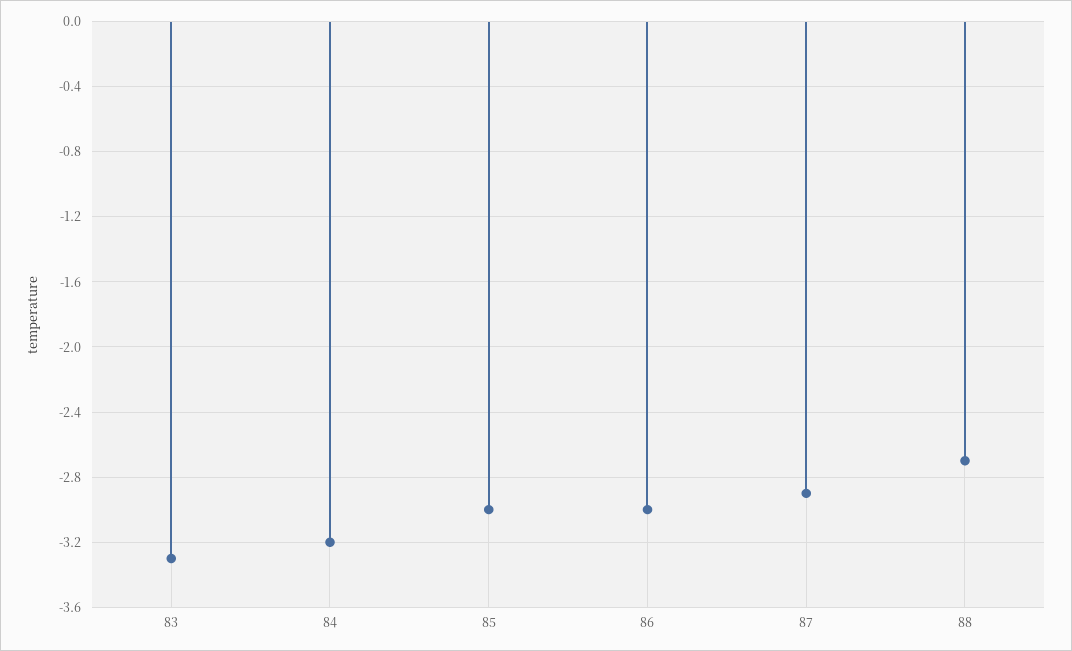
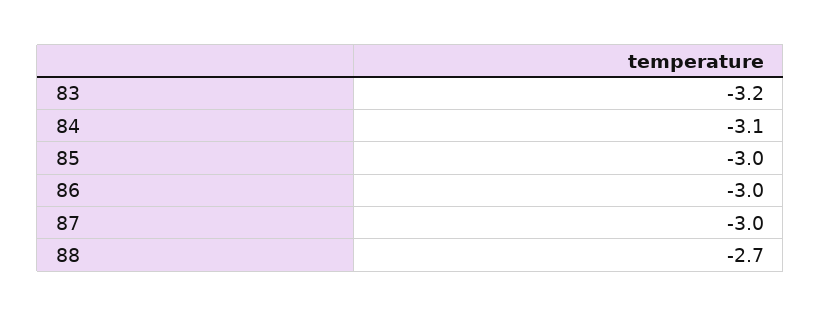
83: -3.3 -> -3.2
84: -3.2 -> -3.1
87: -2.9 -> -3

